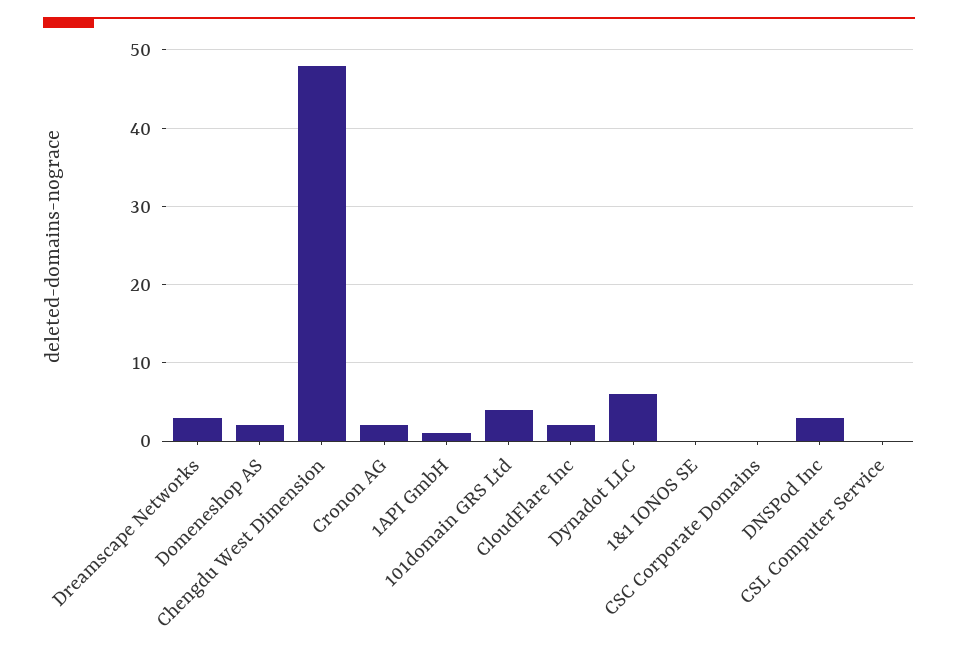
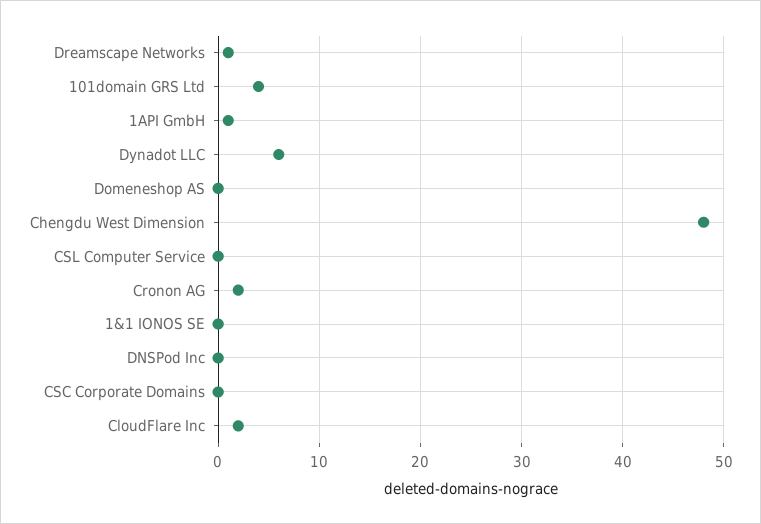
Dreamscape Networks: 3 -> 1
Domeneshop AS: 2 -> 0
DNSPod Inc: 3 -> 0

